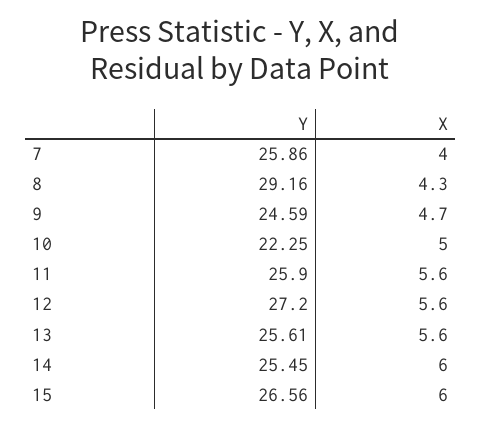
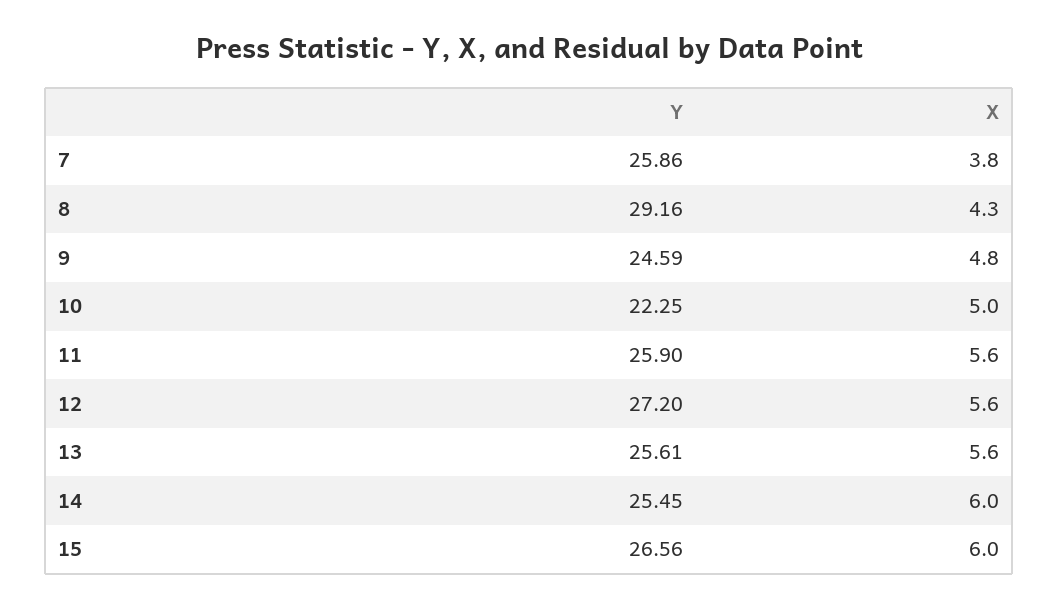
X, 7: 4 -> 3.8
X, 9: 4.7 -> 4.8

